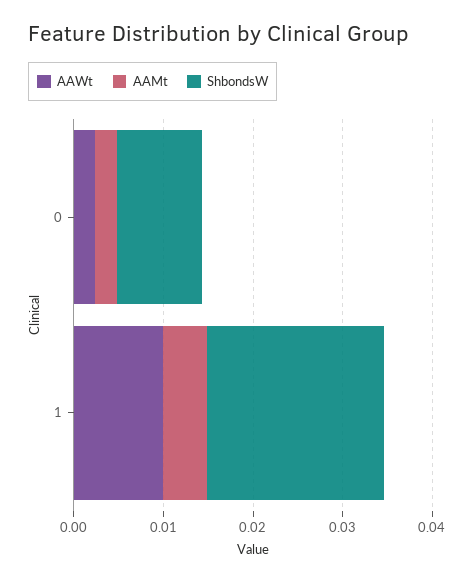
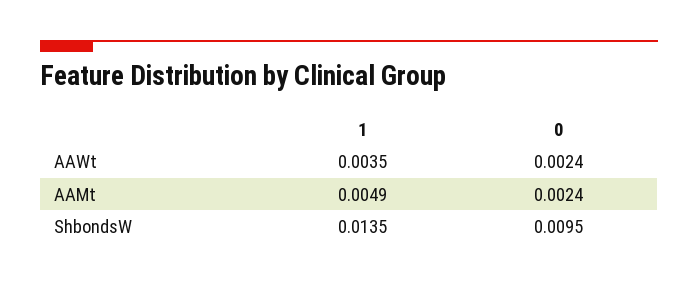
AAWt, 1: 0.01 -> 0.0035
ShbondsW, 1: 0.02 -> 0.0135

